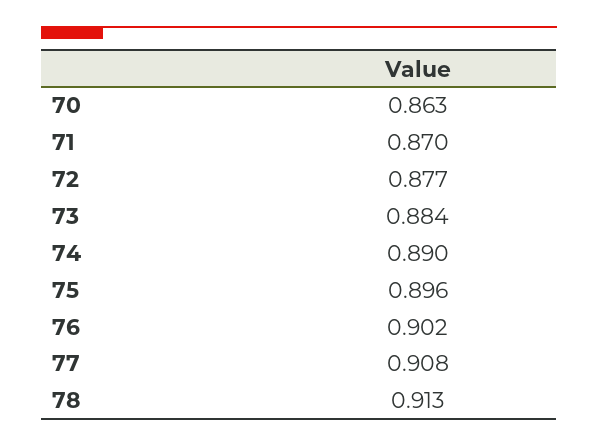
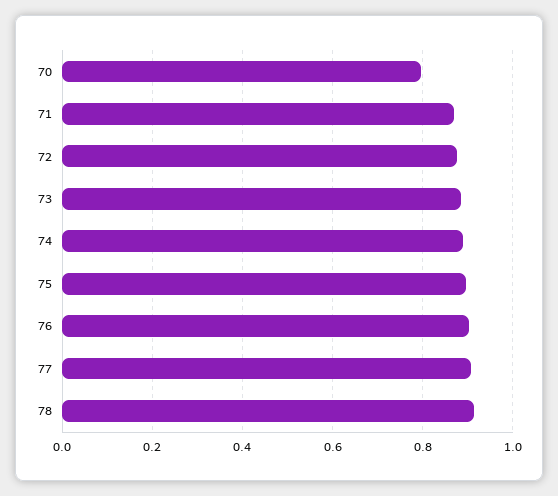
70: 0.863 -> 0.8

